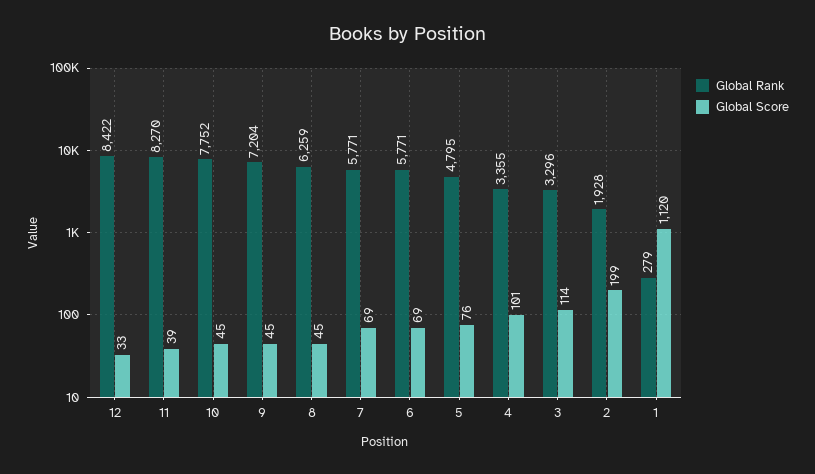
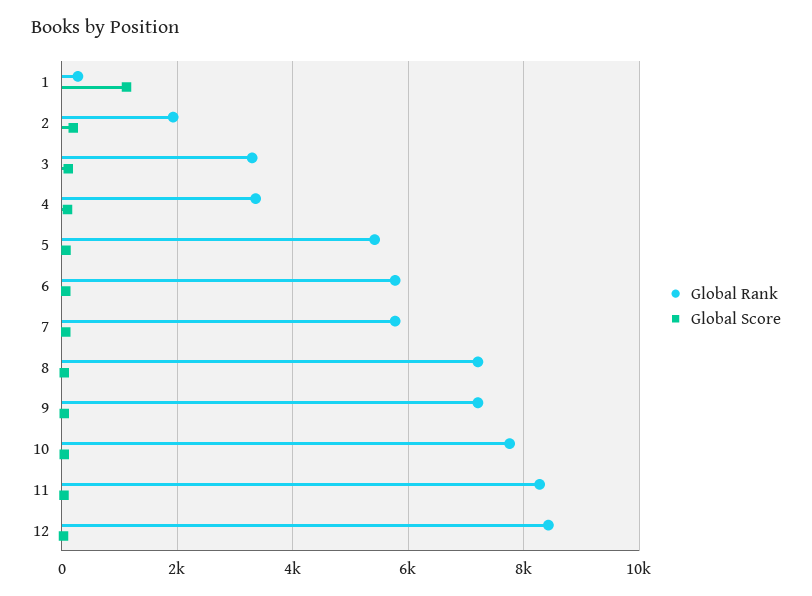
Global Rank, 8: 6259 -> 7200
Global Rank, 5: 4795 -> 5400

